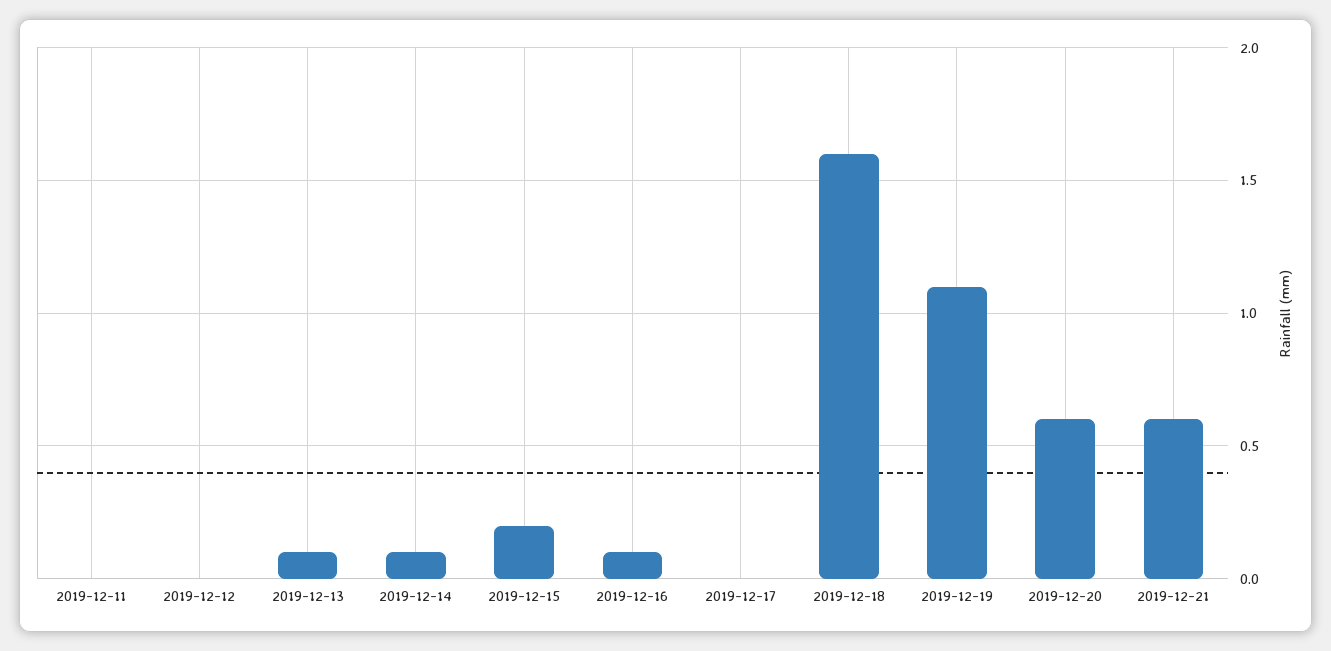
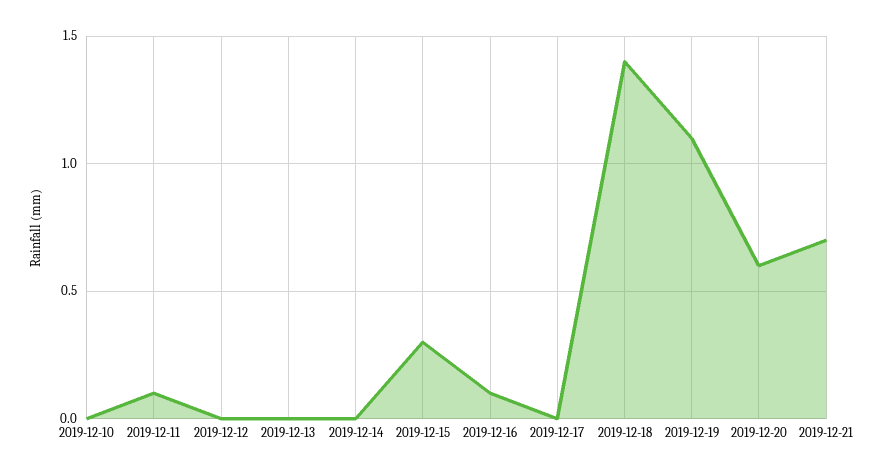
2019-12-11: 0 -> 0.1
2019-12-13: 0.1 -> 0
2019-12-14: 0.1 -> 0
2019-12-15: 0.2 -> 0.3
2019-12-18: 1.6 -> 1.4
2019-12-21: 0.6 -> 0.7
2019-12-10: none -> 0

